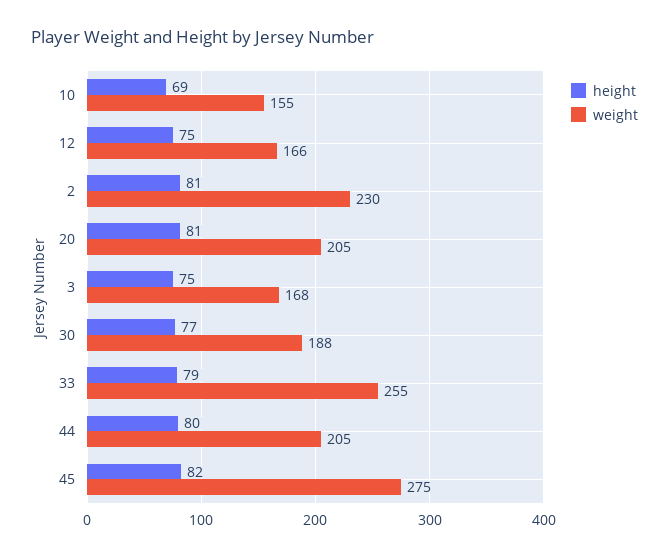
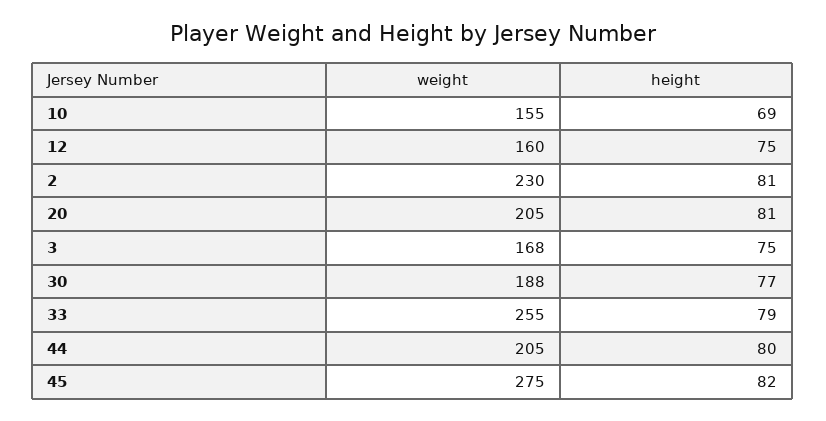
weight, 12: 166 -> 160

